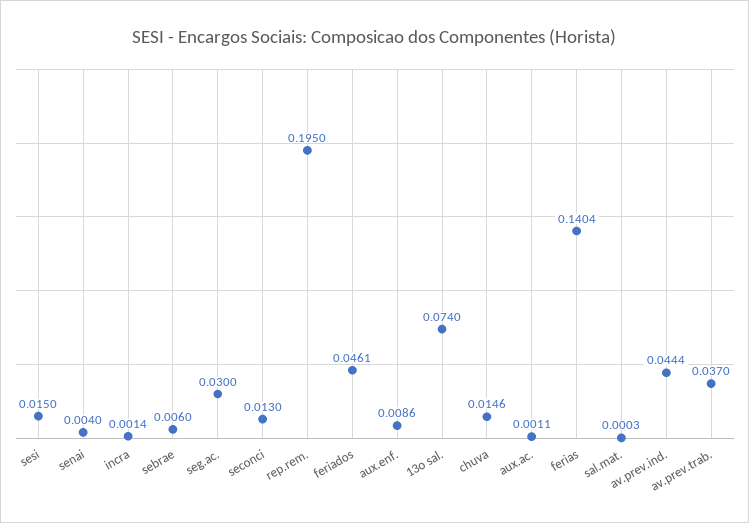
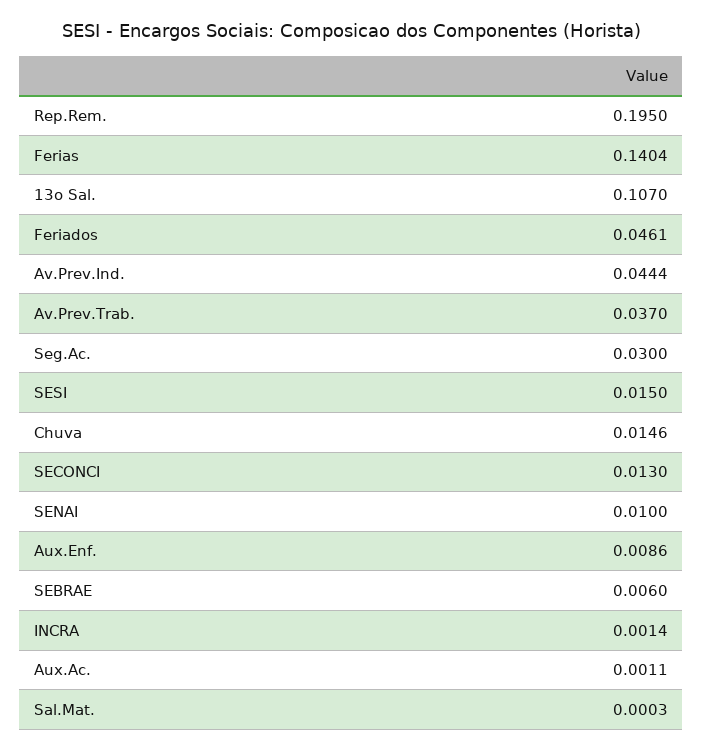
senai: 0.004 -> 0.01
13o sal.: 0.074 -> 0.107

